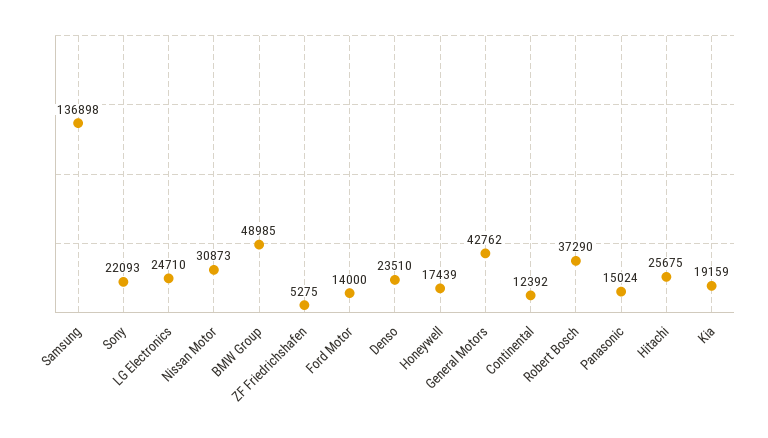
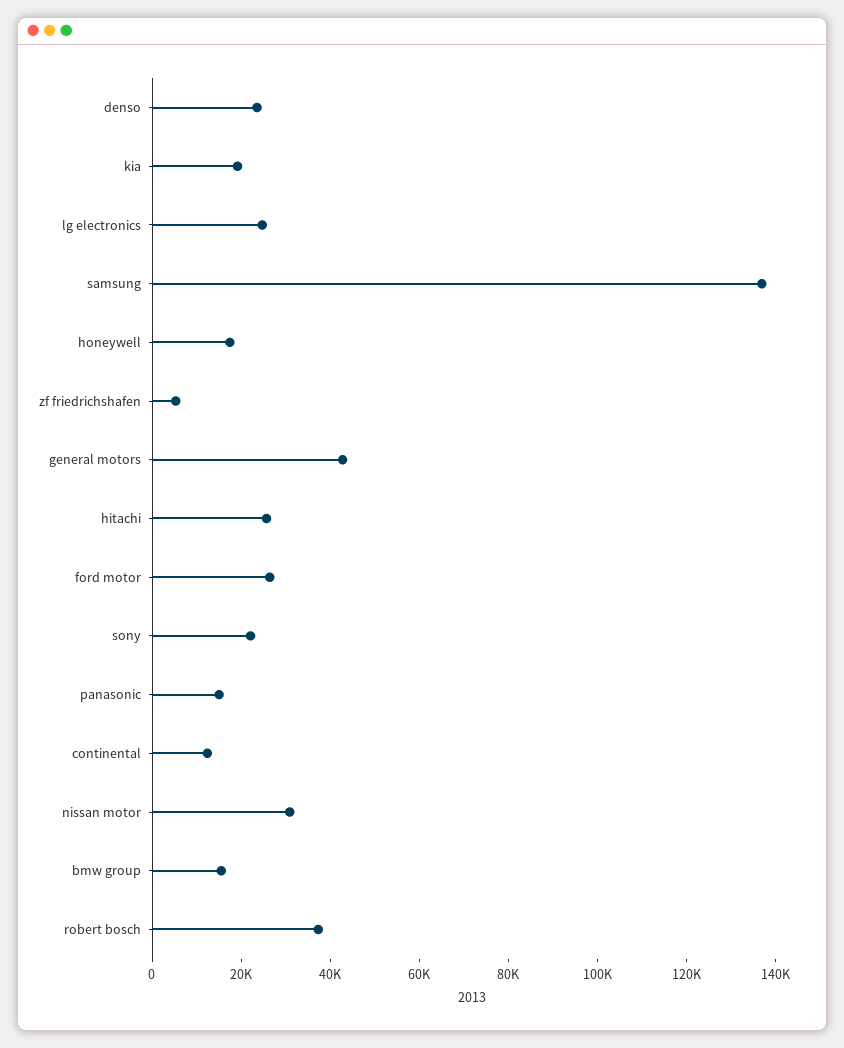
BMW Group: 48985 -> 15000
Ford Motor: 14000 -> 25000

